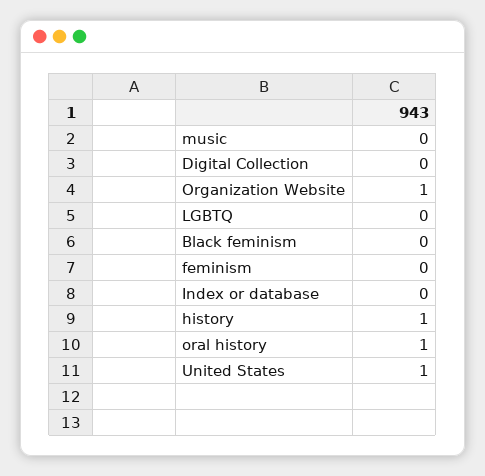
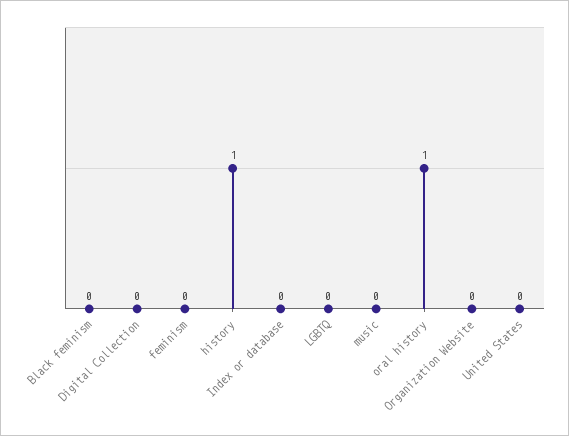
Organization Website: 1 -> 0
United States: 1 -> 0

